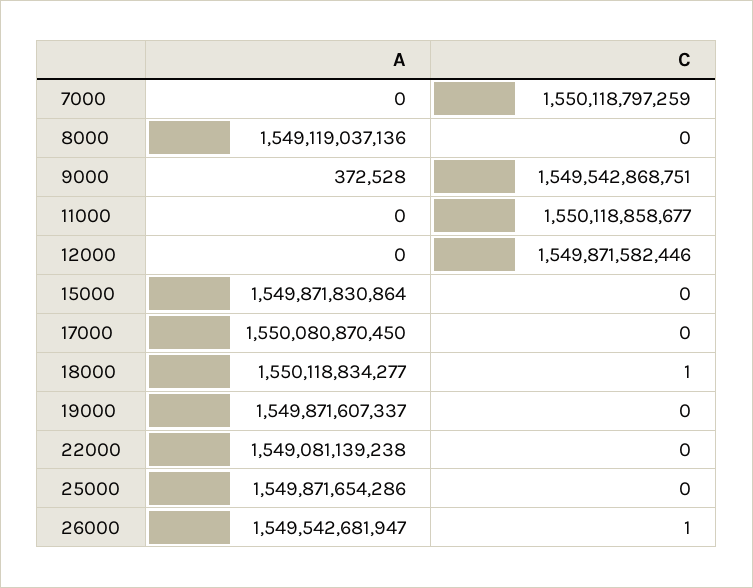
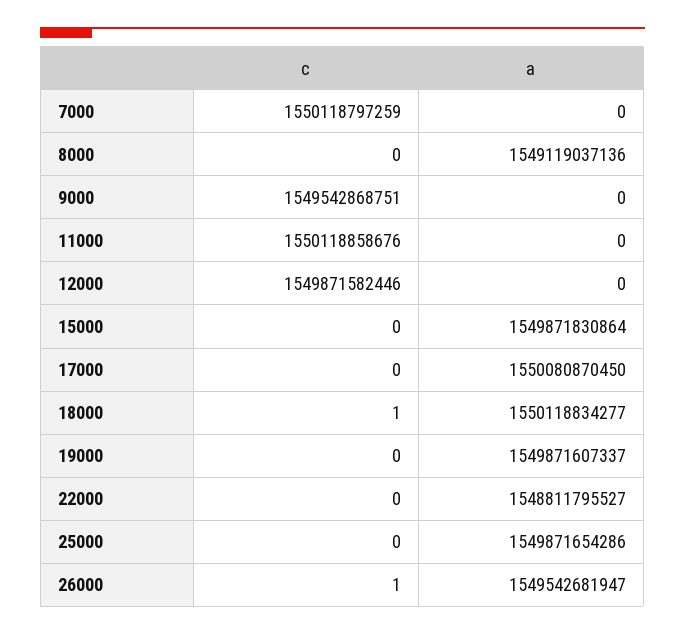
A, 9000: 372528 -> 0
C, 11000: 1550118858677 -> 1550118858676
A, 22000: 1549081139238 -> 1548811795527

